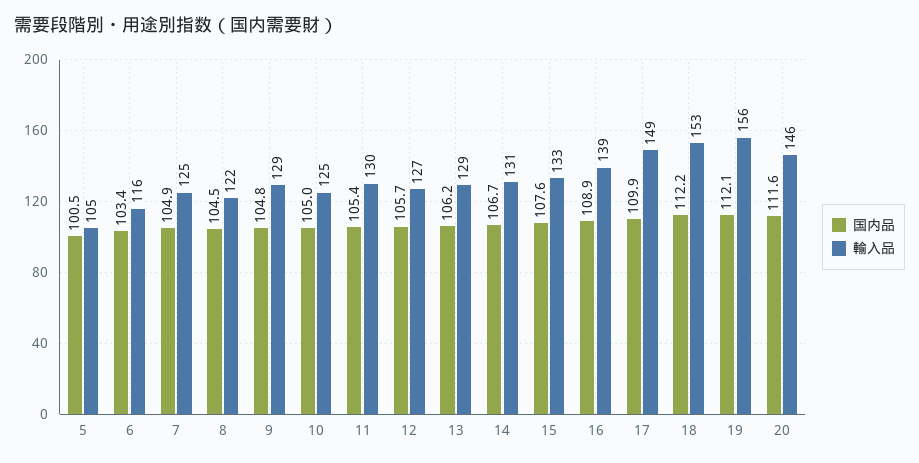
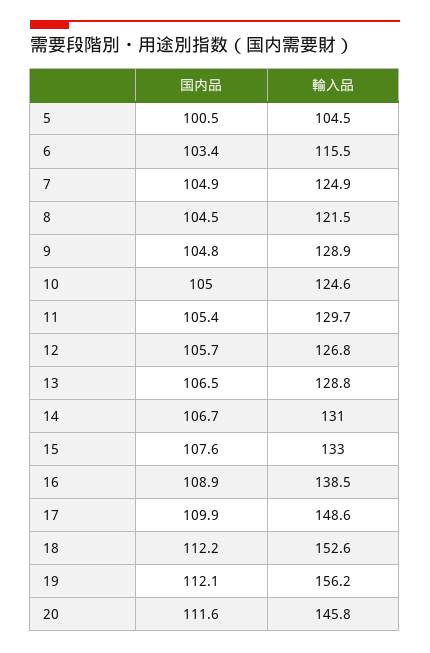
国内品, 13: 106.2 -> 106.5

